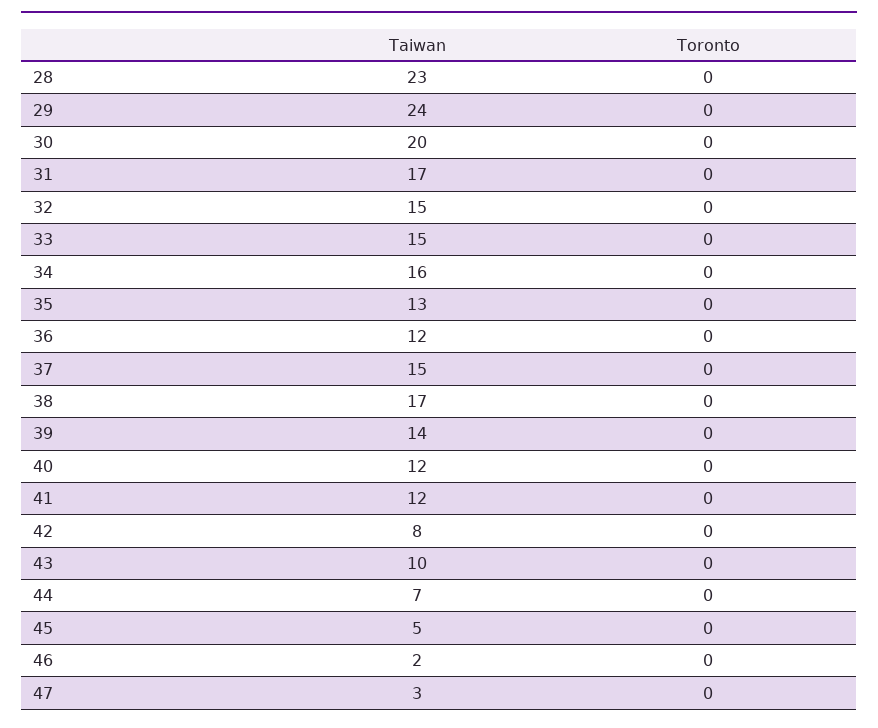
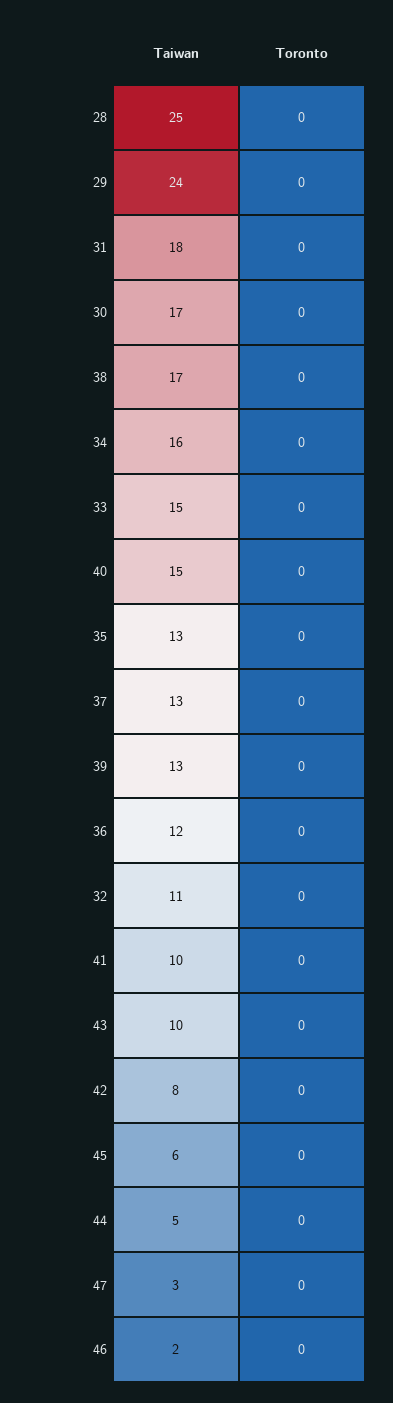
Taiwan, 28: 23 -> 25
Taiwan, 30: 20 -> 17
Taiwan, 31: 17 -> 18
Taiwan, 32: 15 -> 11
Taiwan, 37: 15 -> 13
Taiwan, 39: 14 -> 13
Taiwan, 40: 12 -> 15
Taiwan, 41: 12 -> 10
Taiwan, 44: 7 -> 5
Taiwan, 45: 5 -> 6

